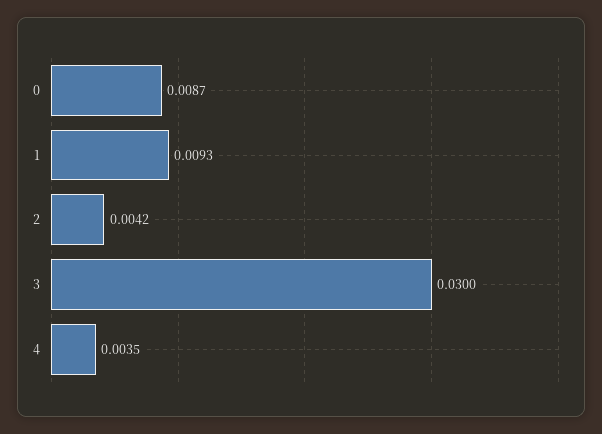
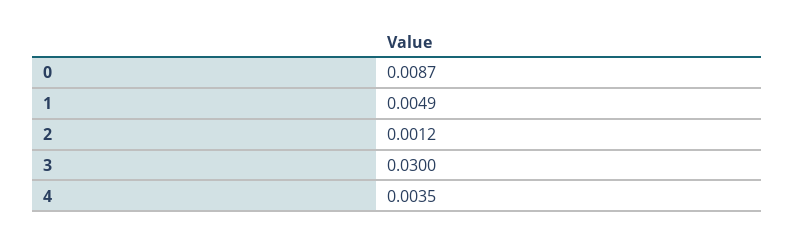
1: 0.0093 -> 0.0049
2: 0.0042 -> 0.0012

